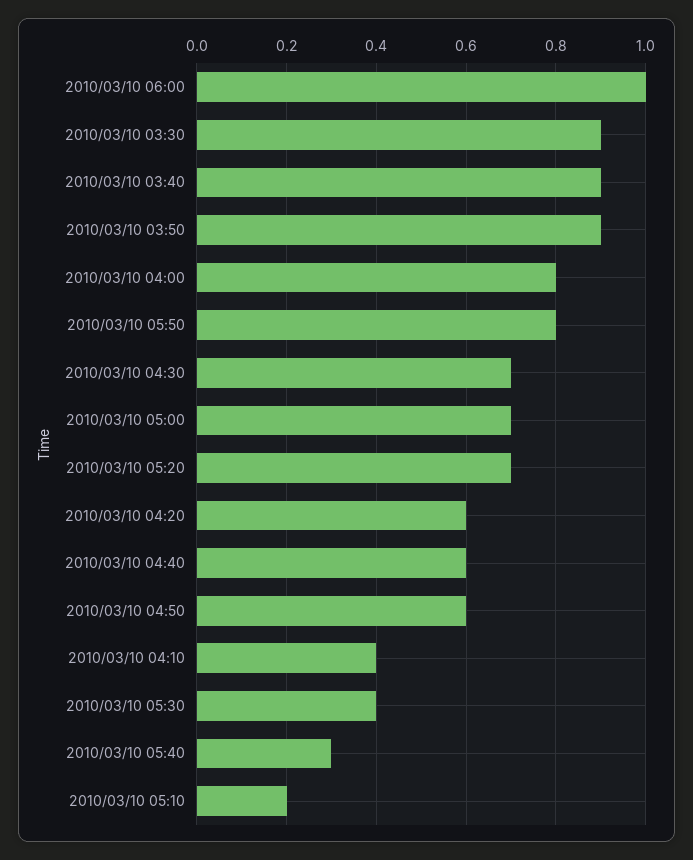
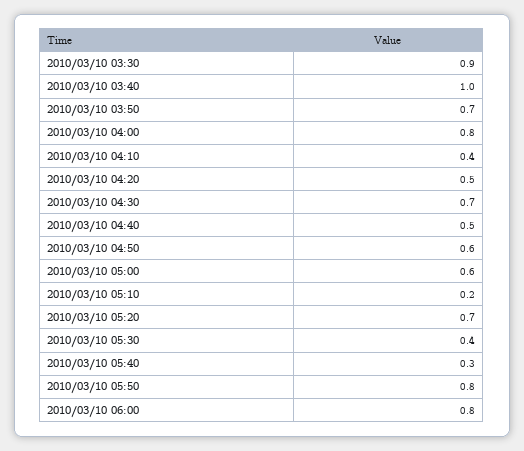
2010/03/10 06:00: 1 -> 0.8
2010/03/10 03:40: 0.9 -> 1
2010/03/10 03:50: 0.9 -> 0.7
2010/03/10 05:00: 0.7 -> 0.6
2010/03/10 04:20: 0.6 -> 0.5
2010/03/10 04:40: 0.6 -> 0.5

